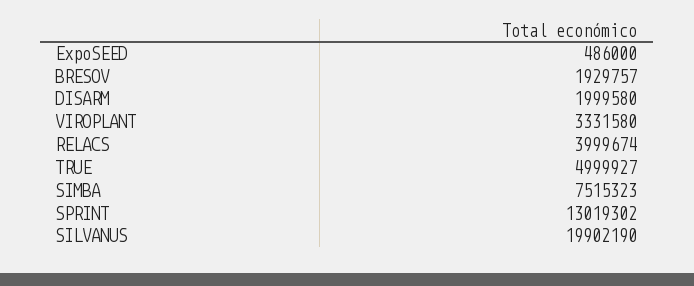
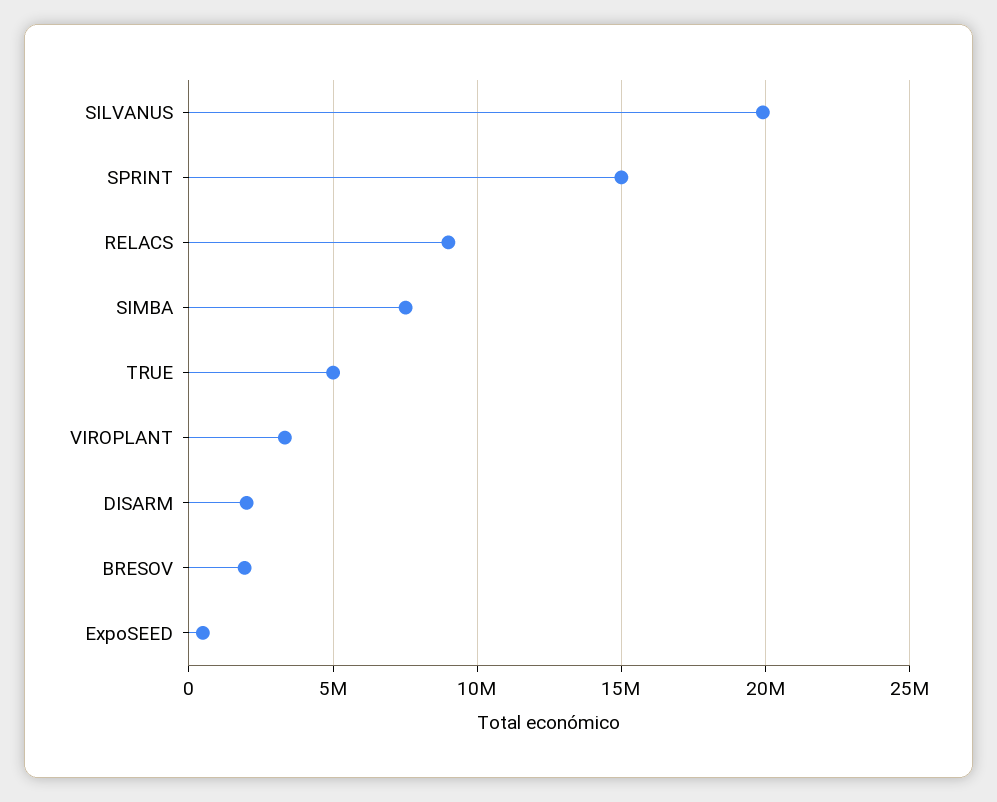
RELACS: 3999674 -> 9000000
SPRINT: 13019302 -> 15000000

